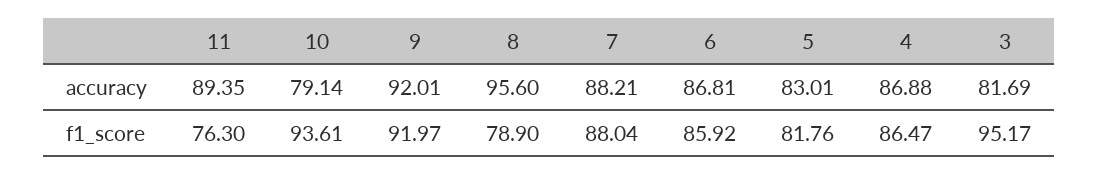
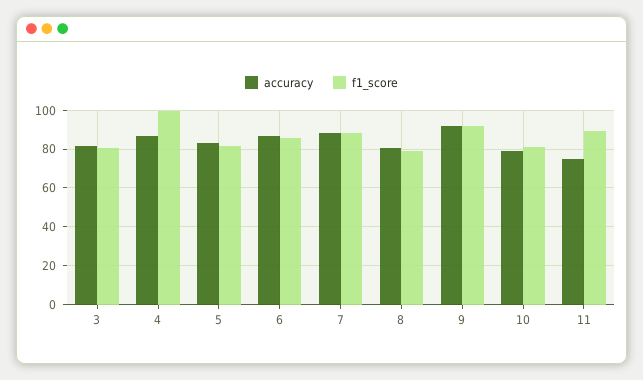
accuracy, 11: 89.35 -> 75
accuracy, 8: 95.6 -> 80
f1_score, 11: 76.3 -> 90
f1_score, 10: 93.61 -> 80
f1_score, 4: 86.47 -> 100
f1_score, 3: 95.17 -> 80

